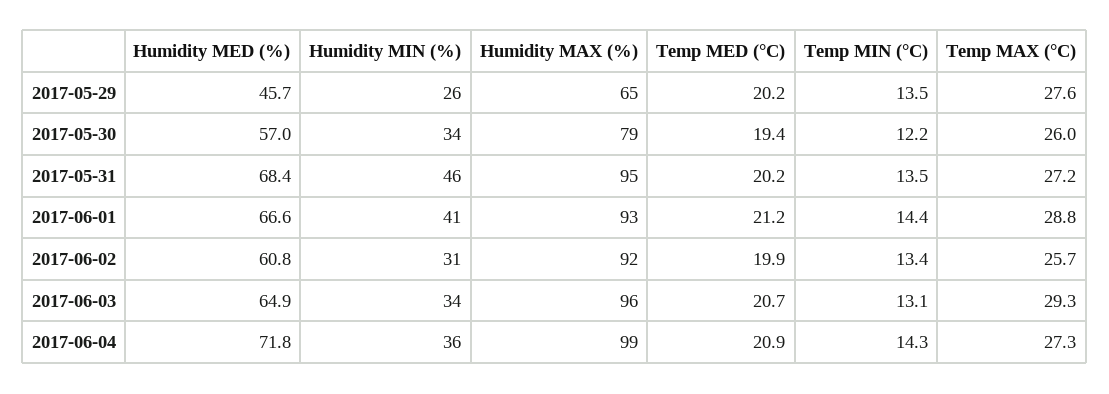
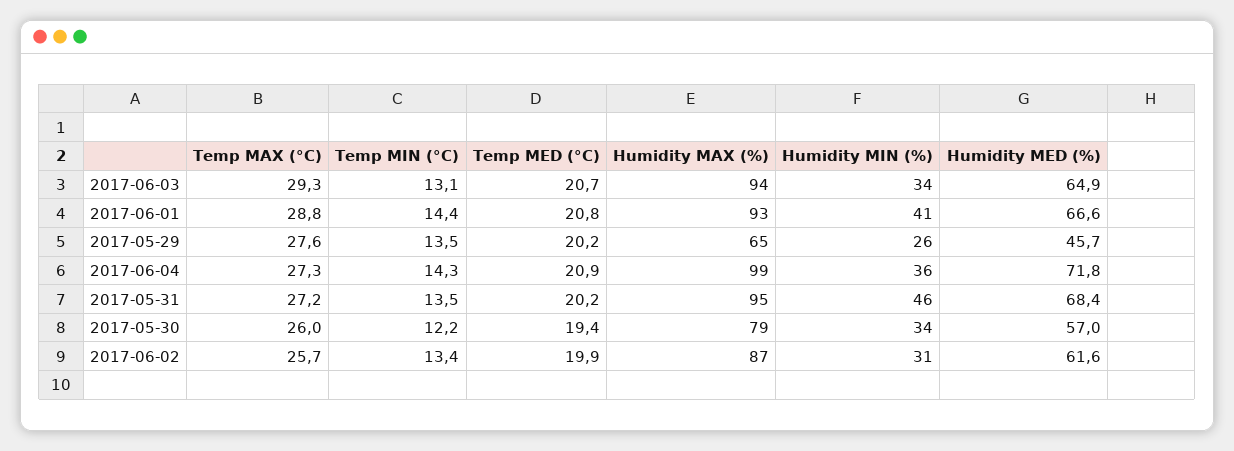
Temp MED (°C), 2017-06-01: 21.2 -> 20.8
Humidity MED (%), 2017-06-02: 60.8 -> 61.6
Humidity MAX (%), 2017-06-02: 92 -> 87
Humidity MAX (%), 2017-06-03: 96 -> 94

